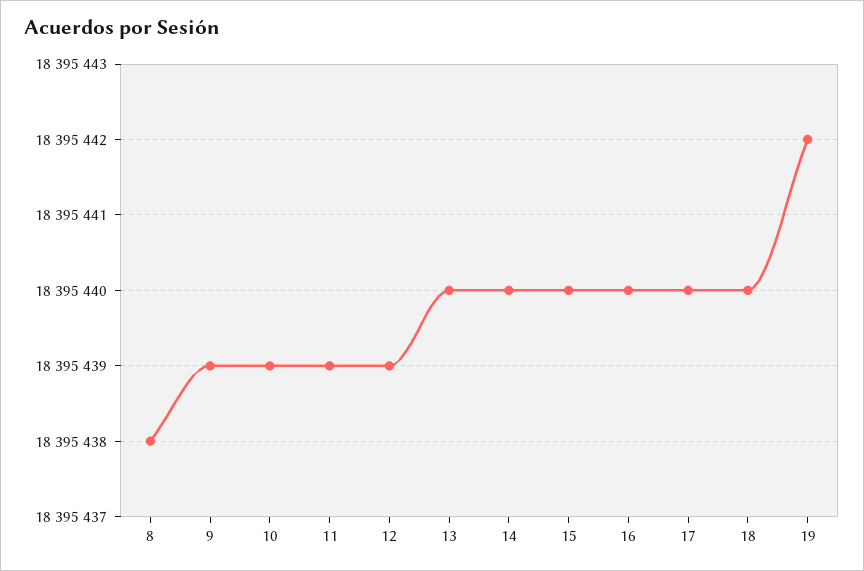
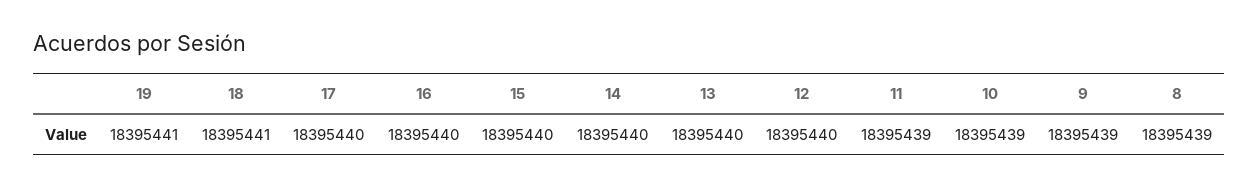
8: 18395438 -> 18395439
12: 18395439 -> 18395440
18: 18395440 -> 18395441
19: 18395442 -> 18395441

